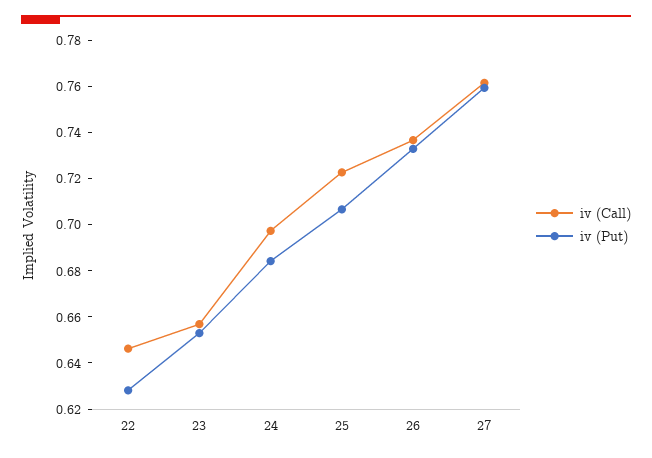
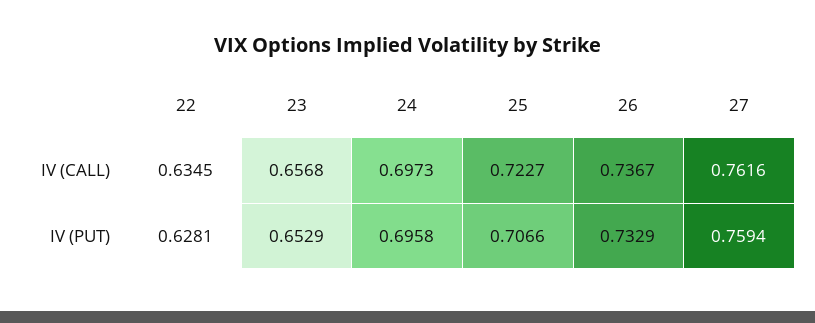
iv (Call), 22: 0.645 -> 0.6345
iv (Put), 24: 0.685 -> 0.6958

